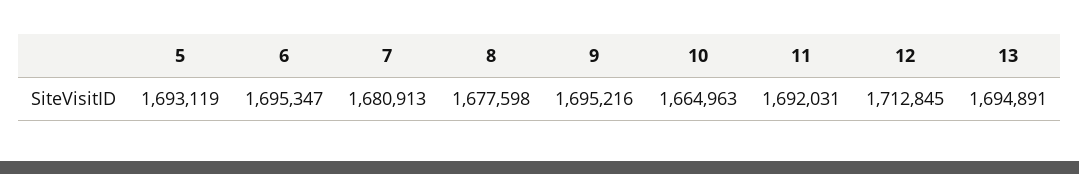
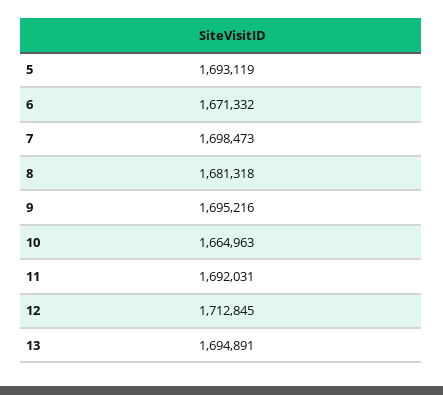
6: 1695347 -> 1671332
7: 1680913 -> 1698473
8: 1677598 -> 1681318

